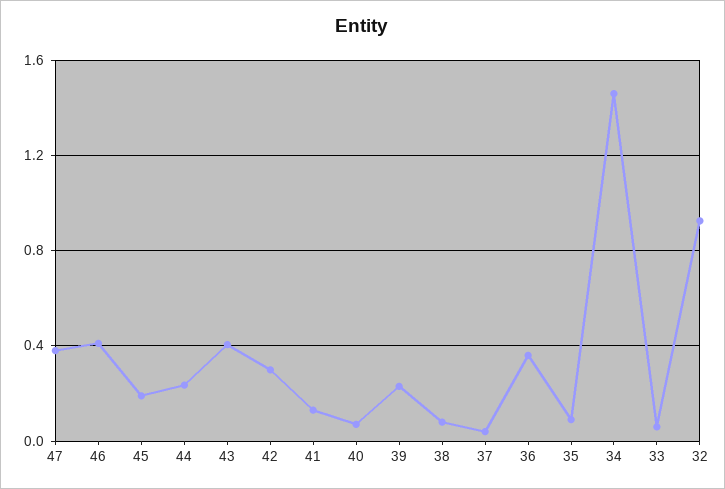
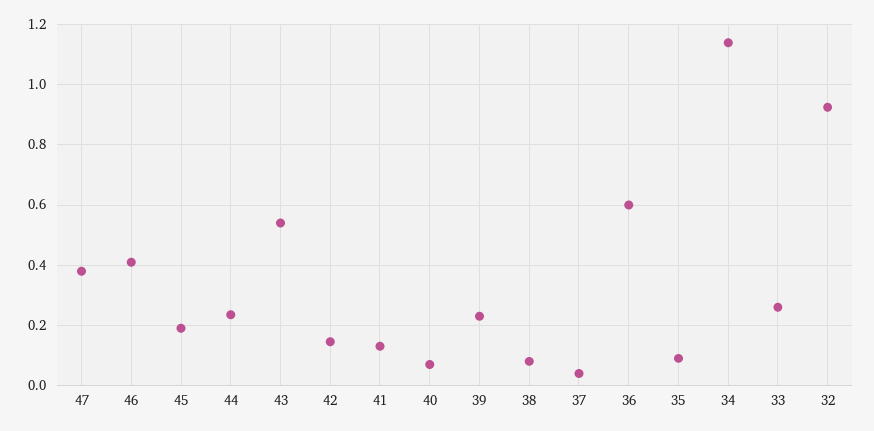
43: 0.4 -> 0.54
42: 0.3 -> 0.14
36: 0.35 -> 0.6
34: 1.45 -> 1.14
33: 0.05 -> 0.26

